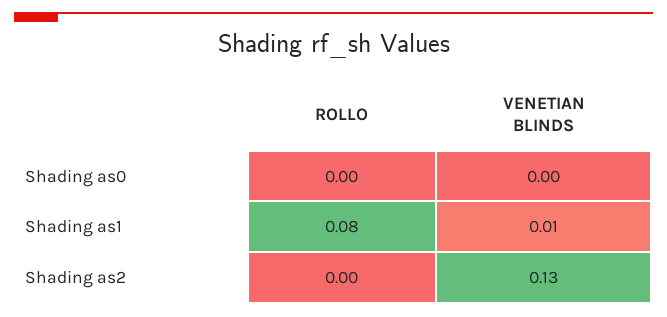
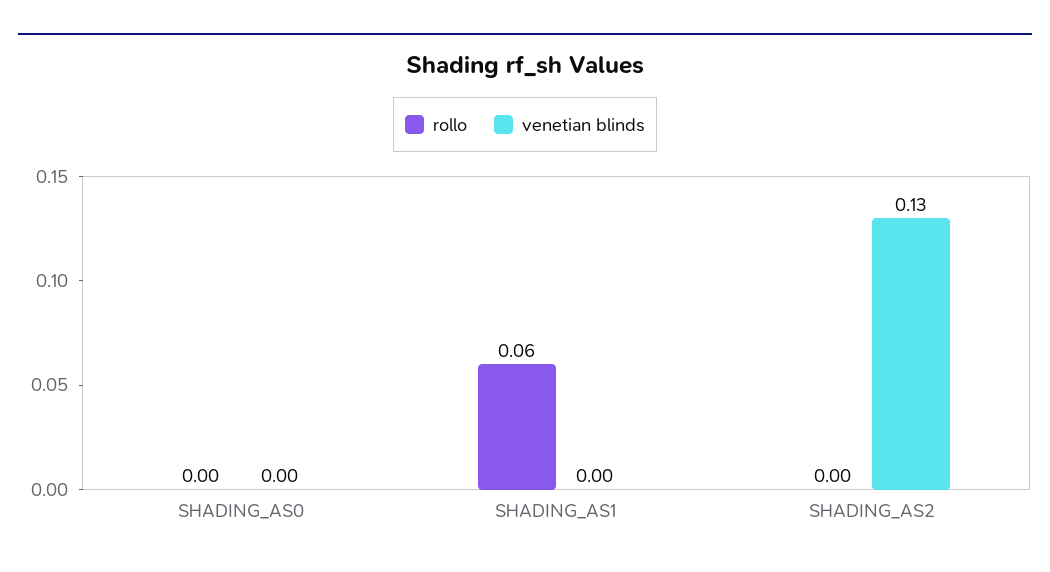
ROLLO, Shading as1: 0.08 -> 0.06
VENETIAN BLINDS, Shading as1: 0.01 -> 0

